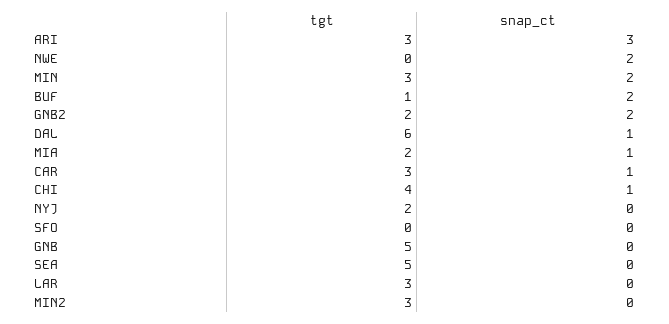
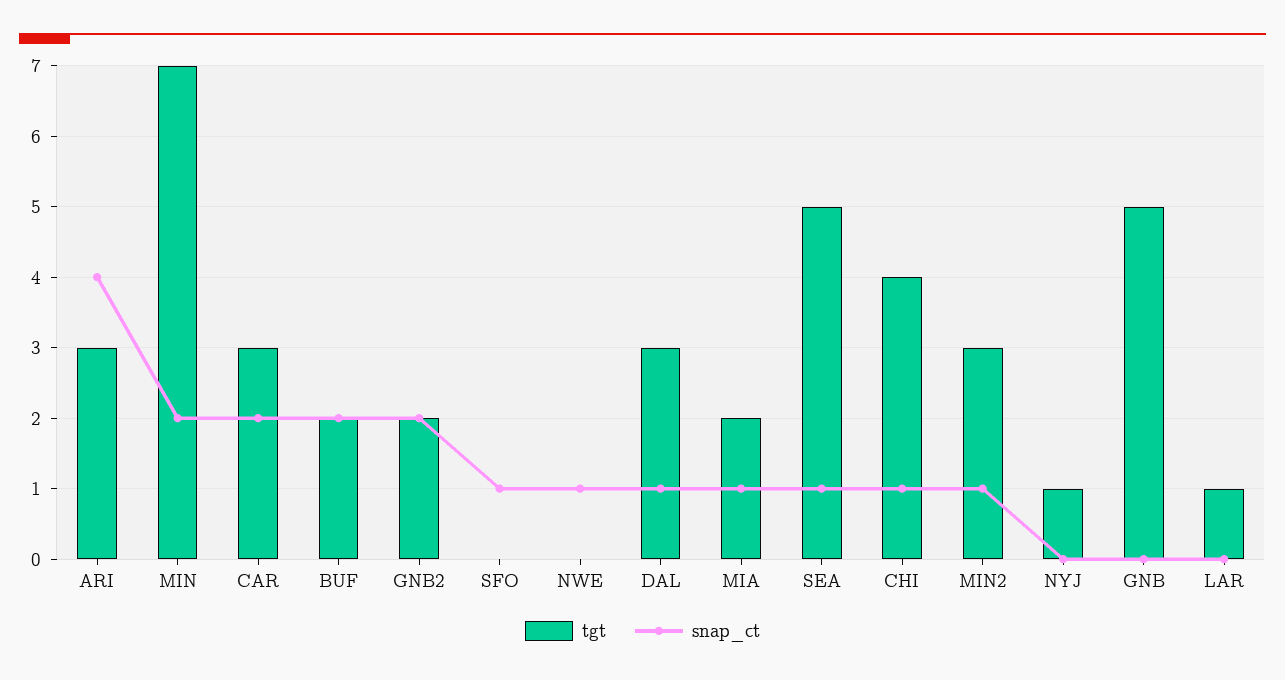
snap_ct, ARI: 3 -> 4
snap_ct, NWE: 2 -> 1
tgt, MIN: 3 -> 7
tgt, BUF: 1 -> 2
tgt, DAL: 6 -> 3
snap_ct, CAR: 1 -> 2
tgt, NYJ: 2 -> 1
snap_ct, SFO: 0 -> 1
snap_ct, SEA: 0 -> 1
tgt, LAR: 3 -> 1
snap_ct, MIN2: 0 -> 1

